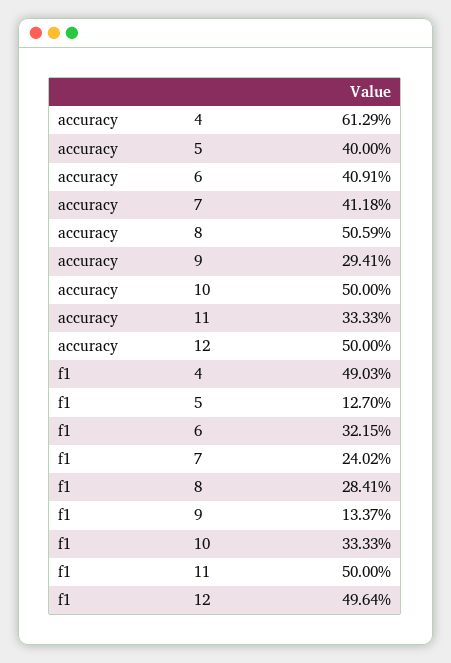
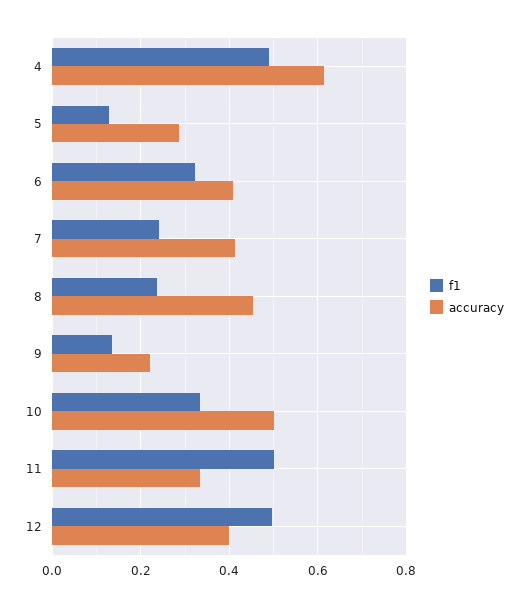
accuracy, 5: 0.4 -> 0.28
accuracy, 8: 0.5059 -> 0.46
accuracy, 9: 0.2941 -> 0.22
accuracy, 12: 0.5 -> 0.4
f1, 8: 0.2841 -> 0.24

